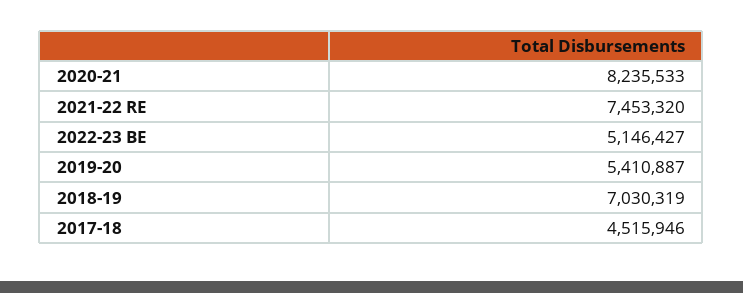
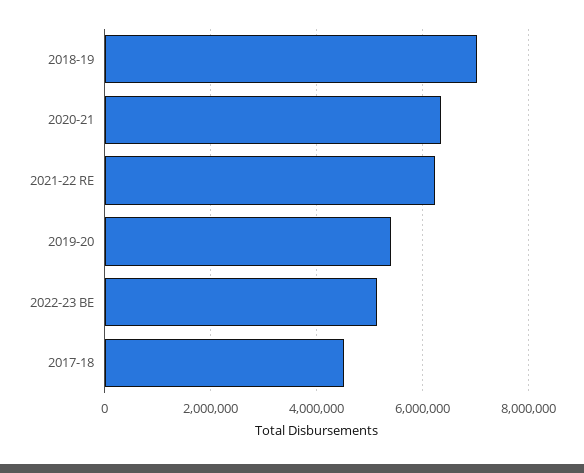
2020-21: 8235533 -> 6400000
2021-22 RE: 7453320 -> 6200000

